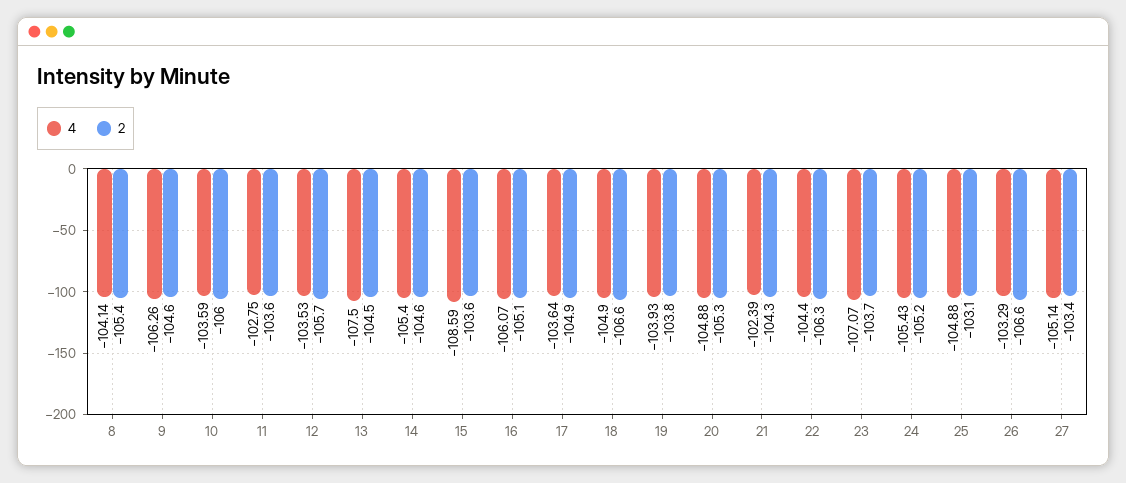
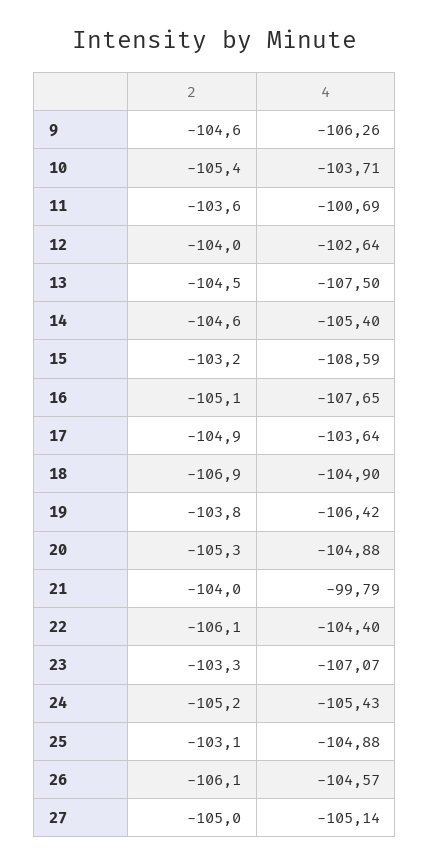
4, 8: -104.14 -> none
2, 8: -105.4 -> none
4, 10: -103.59 -> -103.71
2, 10: -106 -> -105.4
4, 11: -102.75 -> -100.69
4, 12: -103.53 -> -102.64
2, 12: -105.7 -> -104
2, 15: -103.6 -> -103.2
4, 16: -106.07 -> -107.65
2, 18: -106.6 -> -106.9
4, 19: -103.93 -> -106.42
4, 21: -102.39 -> -99.79
2, 21: -104.3 -> -104
2, 22: -106.3 -> -106.1
2, 23: -103.7 -> -103.3
4, 26: -103.29 -> -104.57
2, 26: -106.6 -> -106.1
2, 27: -103.4 -> -105

